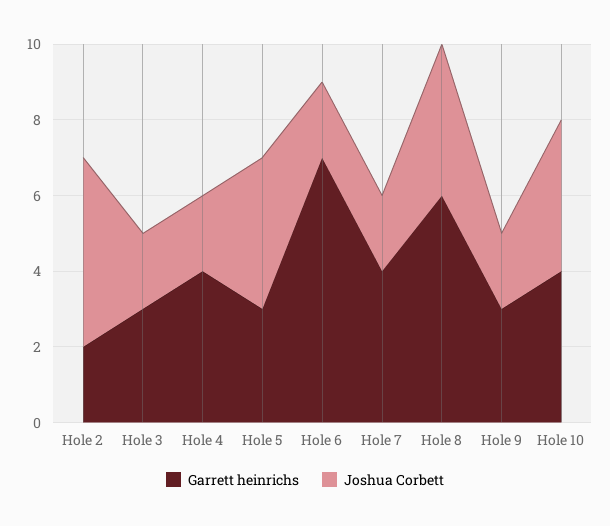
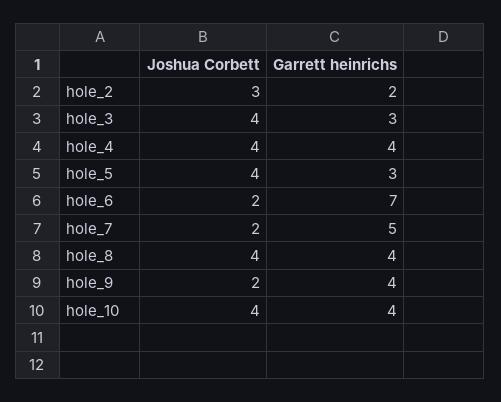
Joshua Corbett, Hole 2: 5 -> 3
Joshua Corbett, Hole 3: 2 -> 4
Joshua Corbett, Hole 4: 2 -> 4
Garrett heinrichs, Hole 7: 4 -> 5
Garrett heinrichs, Hole 8: 6 -> 4
Garrett heinrichs, Hole 9: 3 -> 4

